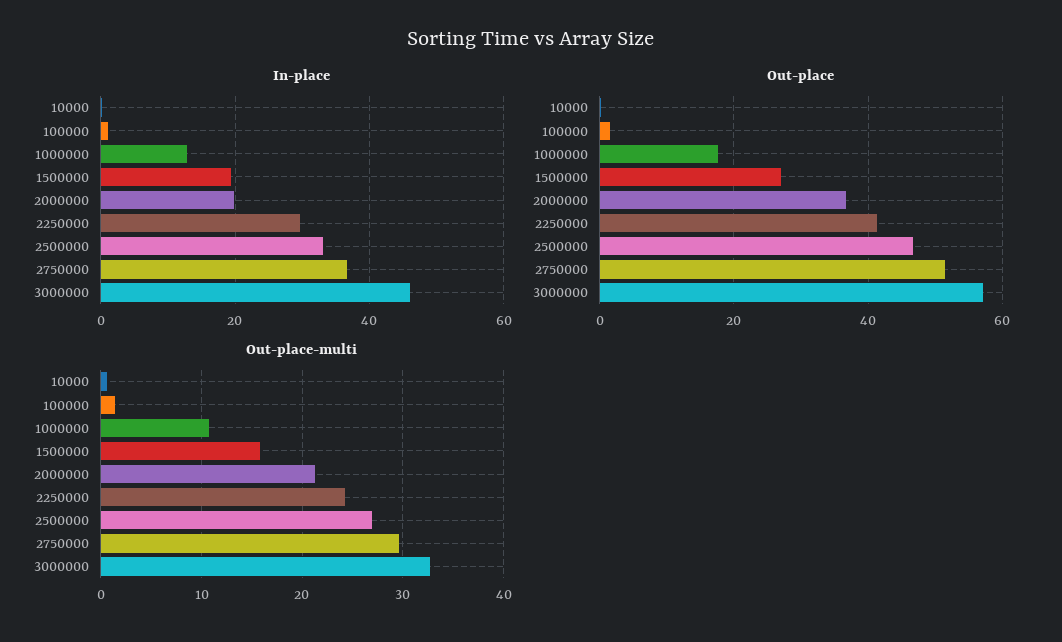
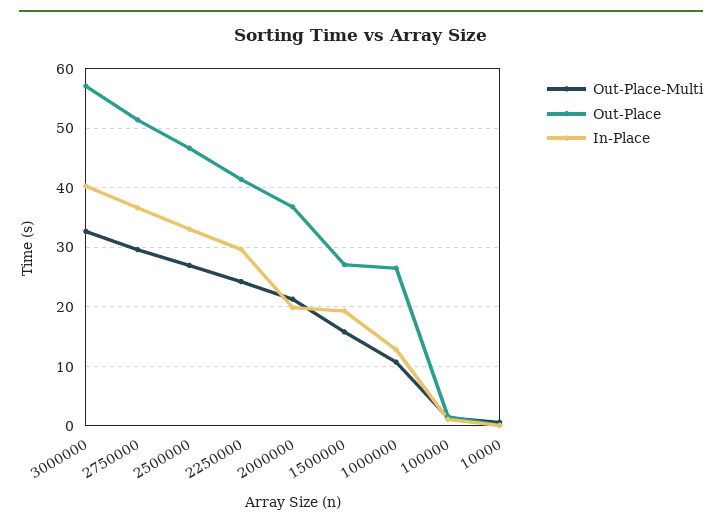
In-place, 3000000: 46 -> 40
Out-place, 1000000: 18 -> 26

